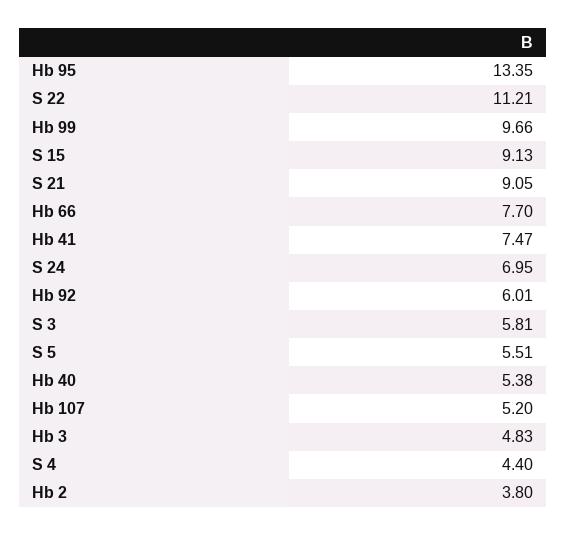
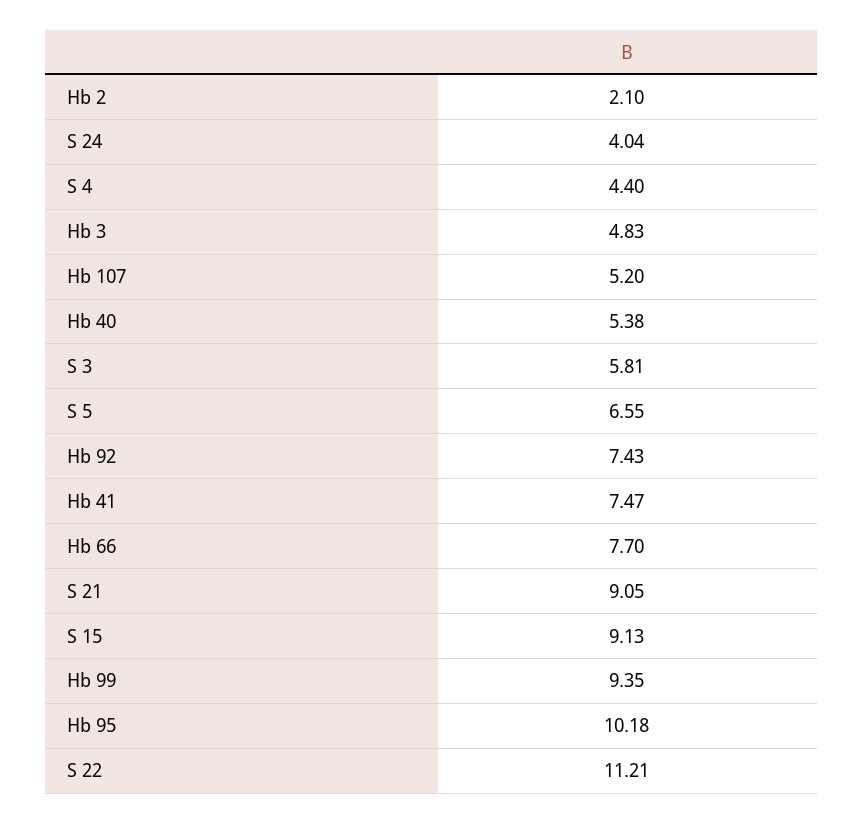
Hb 95: 13.35 -> 10.18
Hb 99: 9.66 -> 9.35
S 24: 6.95 -> 4.04
Hb 92: 6.01 -> 7.43
S 5: 5.51 -> 6.55
Hb 2: 3.8 -> 2.1

